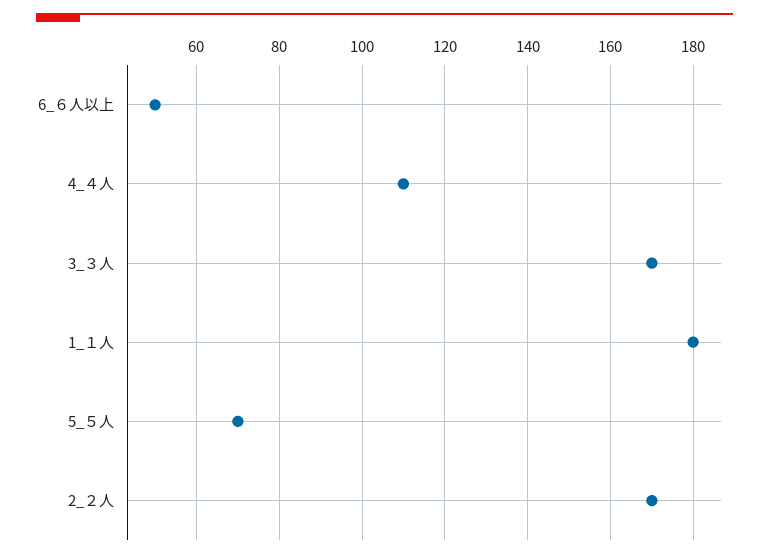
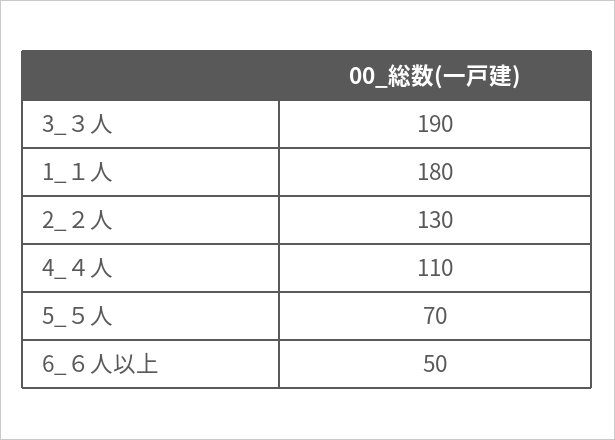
3_３人: 170 -> 190
2_２人: 170 -> 130

